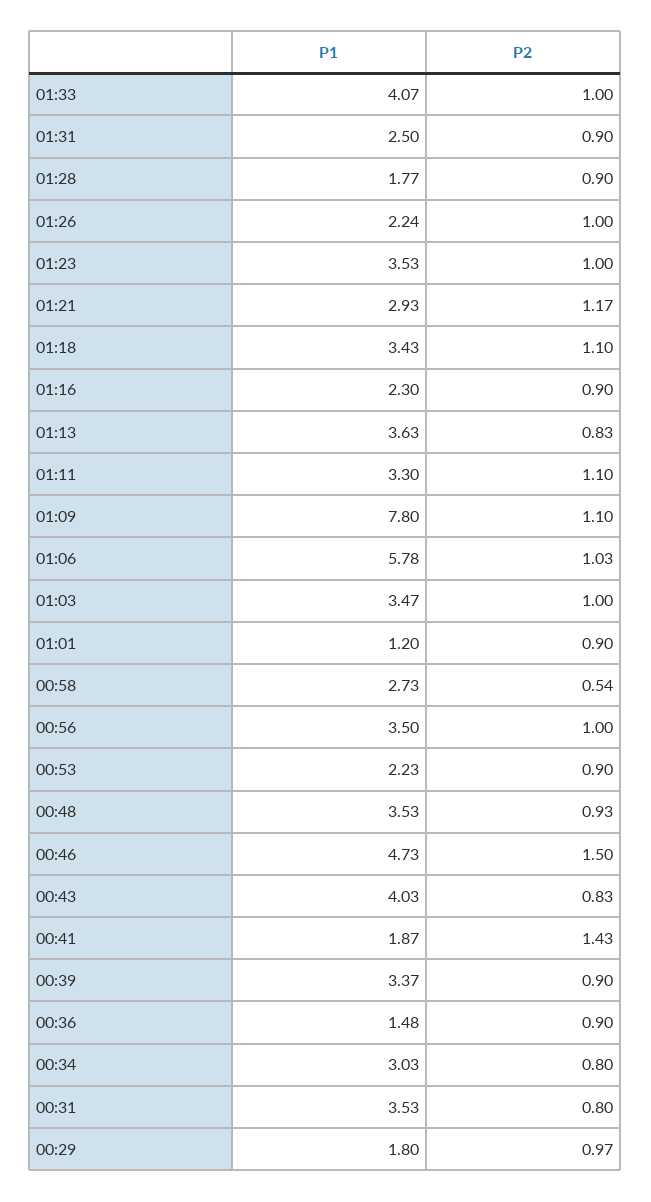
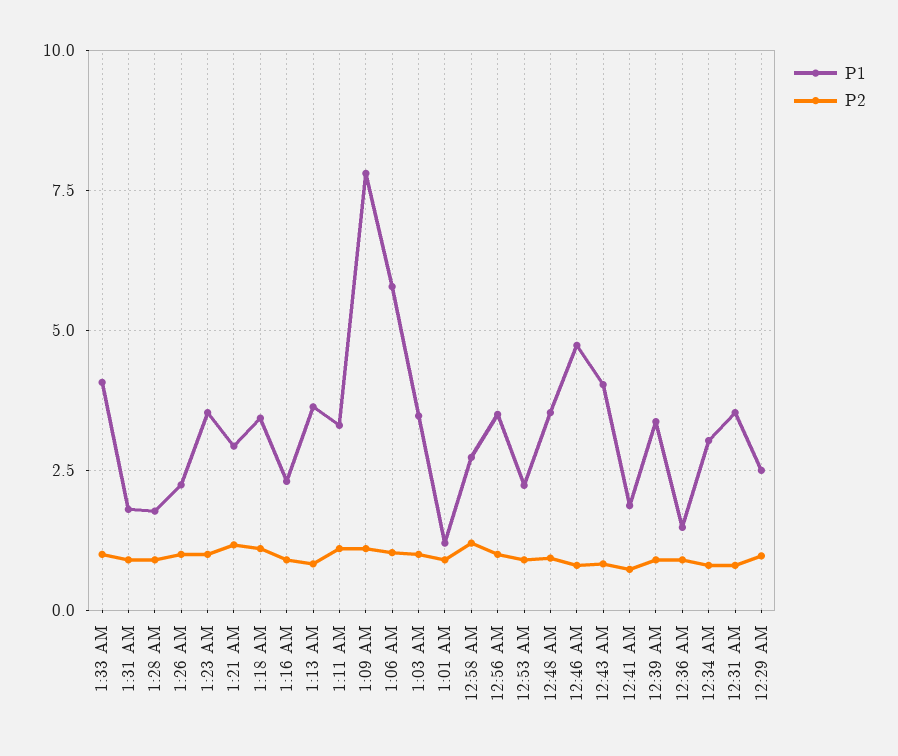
P1, 01:31: 2.5 -> 1.75
P2, 00:58: 0.54 -> 1.25
P2, 00:46: 1.5 -> 0.75
P2, 00:41: 1.43 -> 0.75
P1, 00:29: 1.8 -> 2.5

